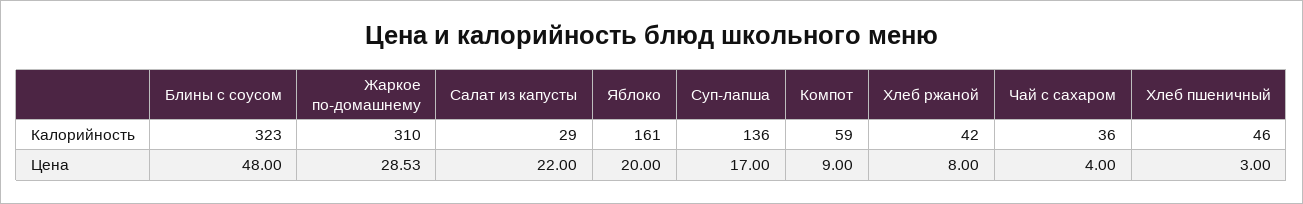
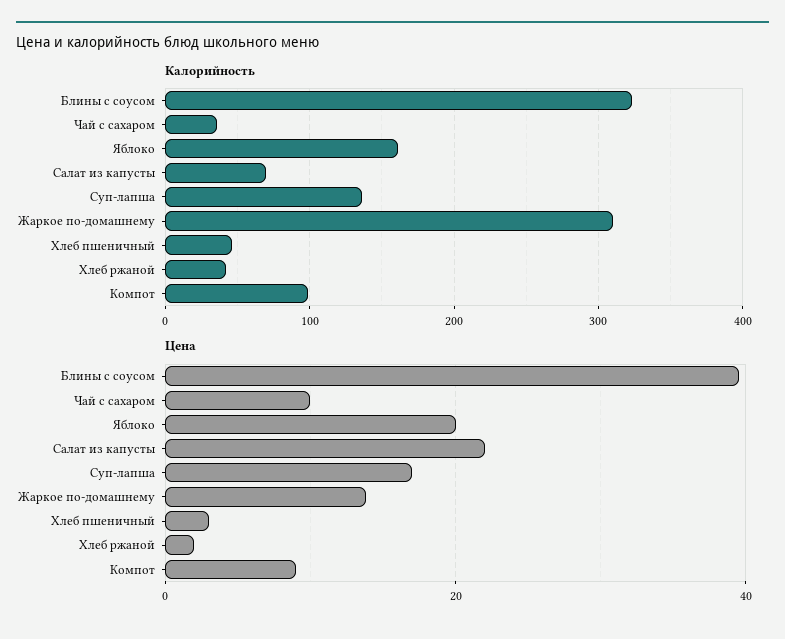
Калорийность, Салат из капусты: 29 -> 70
Калорийность, Компот: 59 -> 100
Цена, Блины с соусом: 48 -> 40
Цена, Жаркое по-домашнему: 28.53 -> 14
Цена, Хлеб ржаной: 8 -> 2
Цена, Чай с сахаром: 4 -> 10

